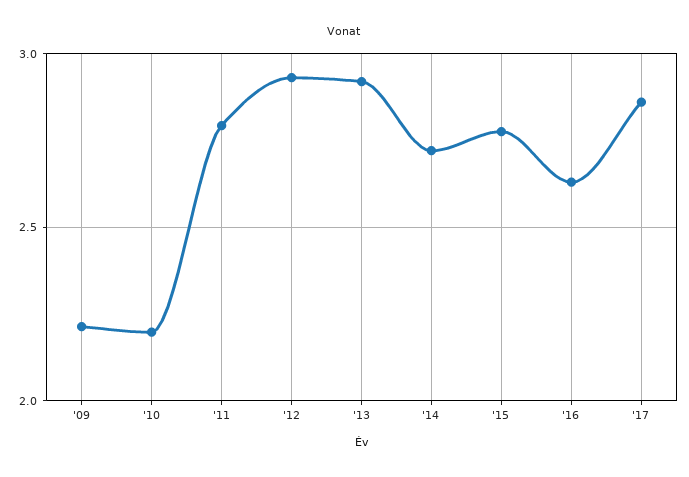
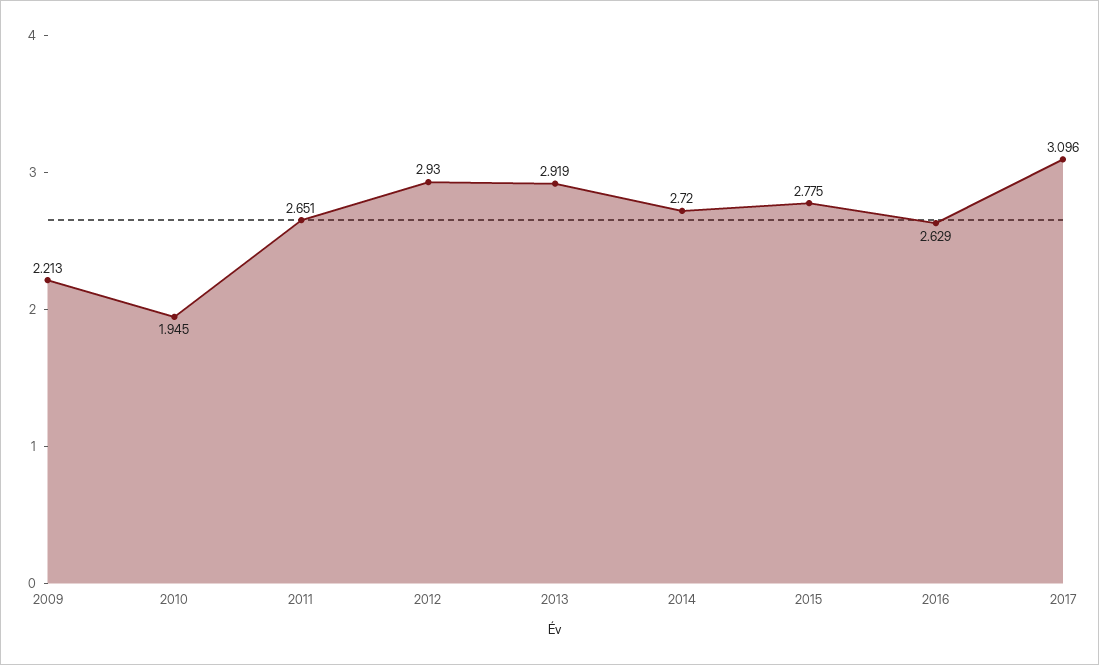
'10: 2.2 -> 1.945
'11: 2.8 -> 2.651
'17: 2.85 -> 3.096

